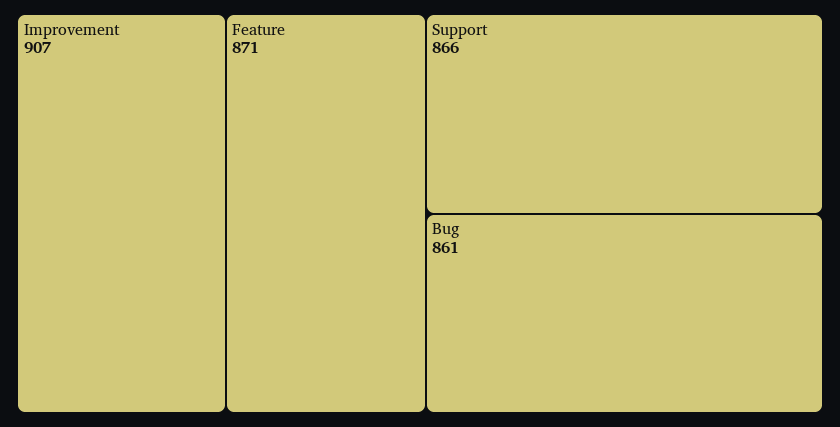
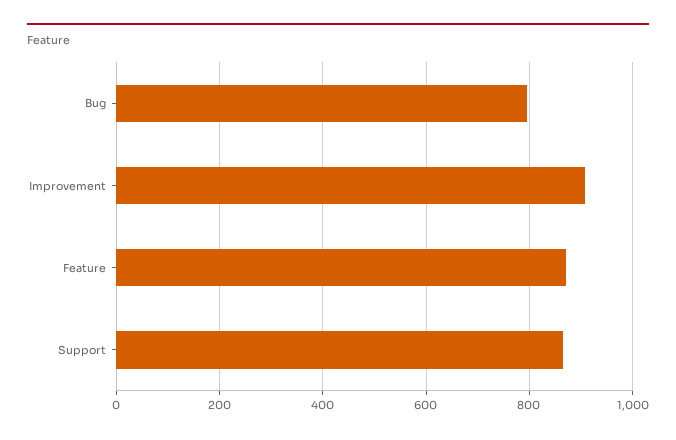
Bug: 861 -> 800

